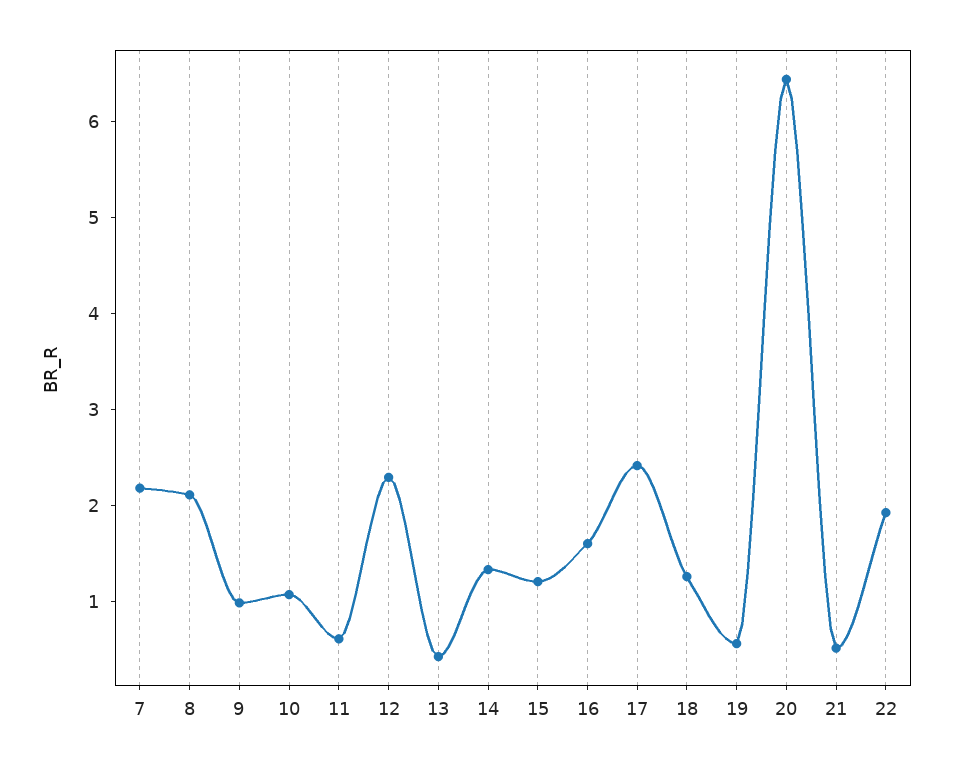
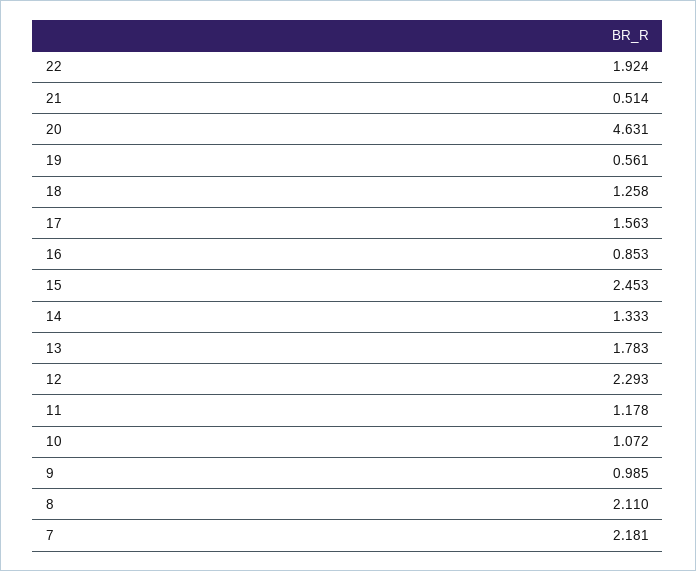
11: 0.6 -> 1.178
13: 0.4 -> 1.783
15: 1.2 -> 2.453
16: 1.6 -> 0.853
17: 2.4 -> 1.563
20: 6.4 -> 4.631

